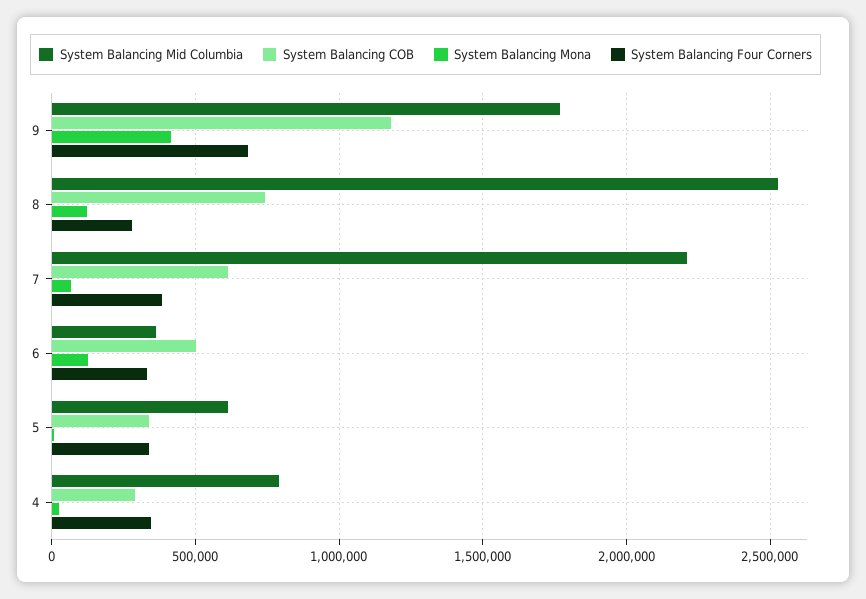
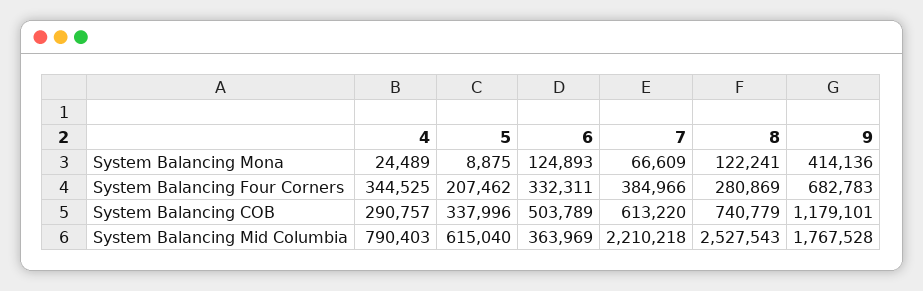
System Balancing Four Corners, 5: 350000 -> 207462

